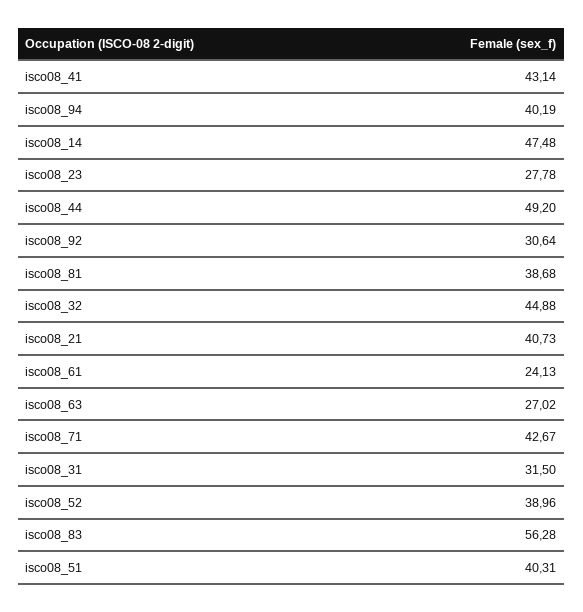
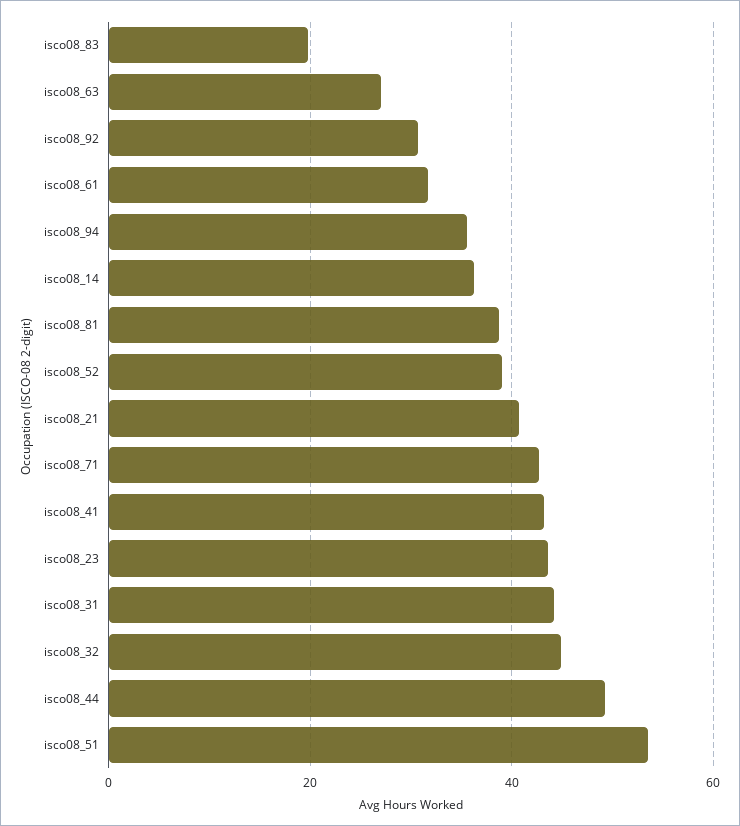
isco08_94: 40.19 -> 36
isco08_14: 47.48 -> 36
isco08_23: 27.78 -> 44
isco08_61: 24.13 -> 32
isco08_31: 31.5 -> 44
isco08_83: 56.28 -> 20
isco08_51: 40.31 -> 54

